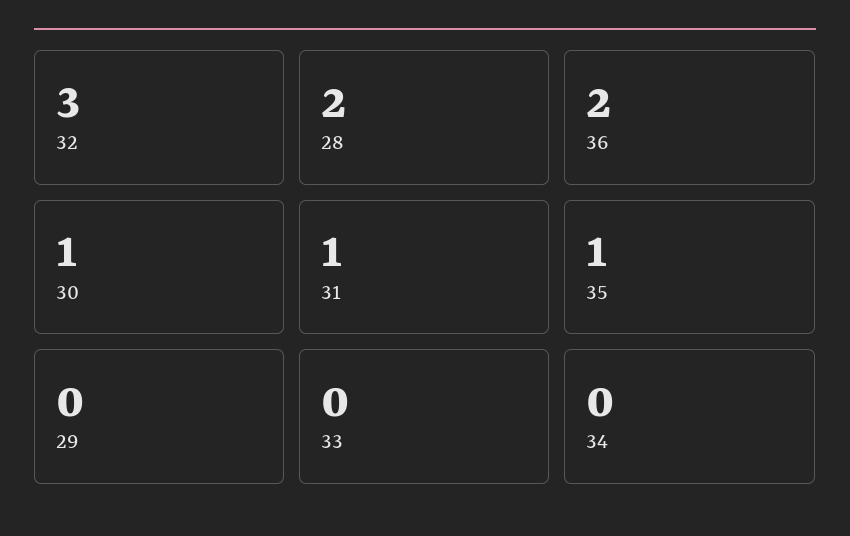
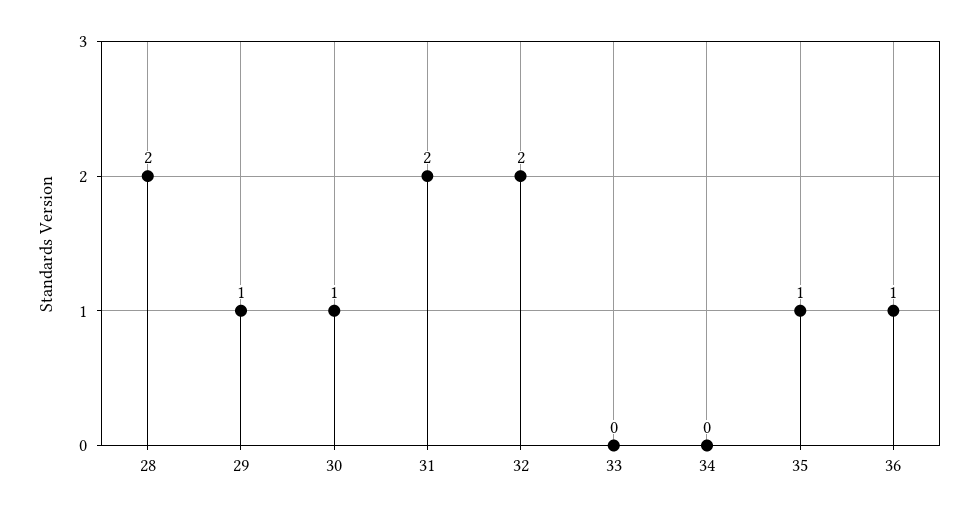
32: 3 -> 2
36: 2 -> 1
31: 1 -> 2
29: 0 -> 1

